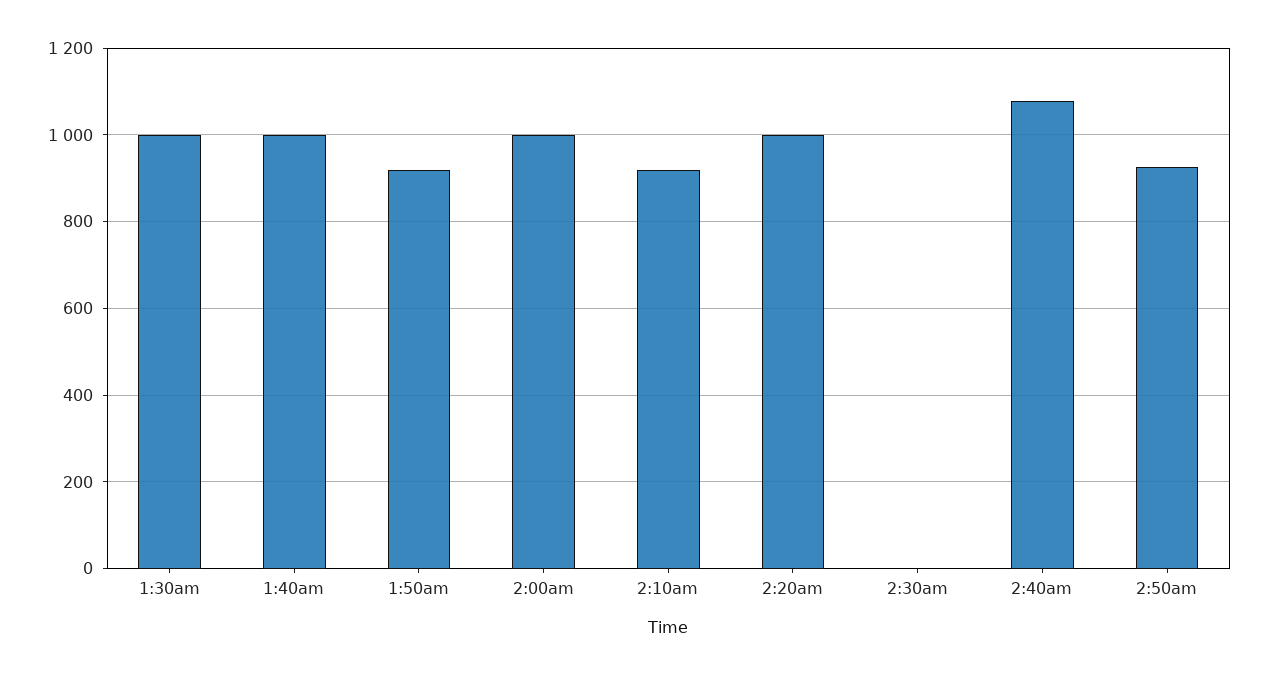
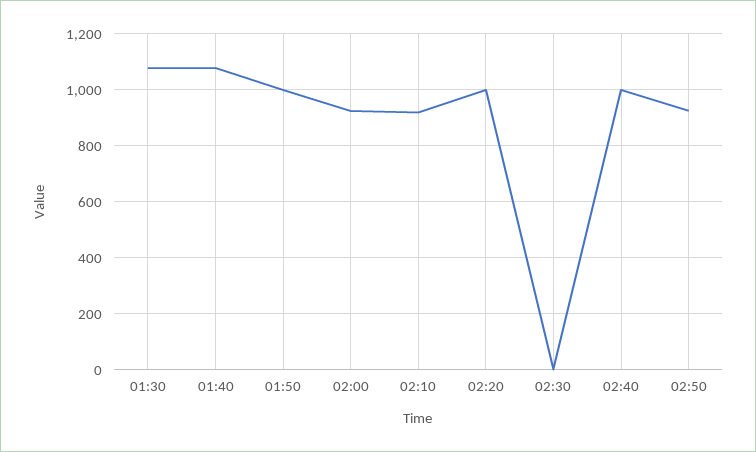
1:30am: 1000 -> 1075
1:40am: 1000 -> 1075
1:50am: 920 -> 1000
2:00am: 1000 -> 925
2:40am: 1080 -> 1000

